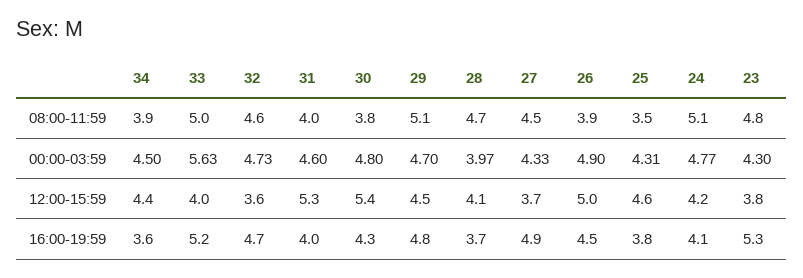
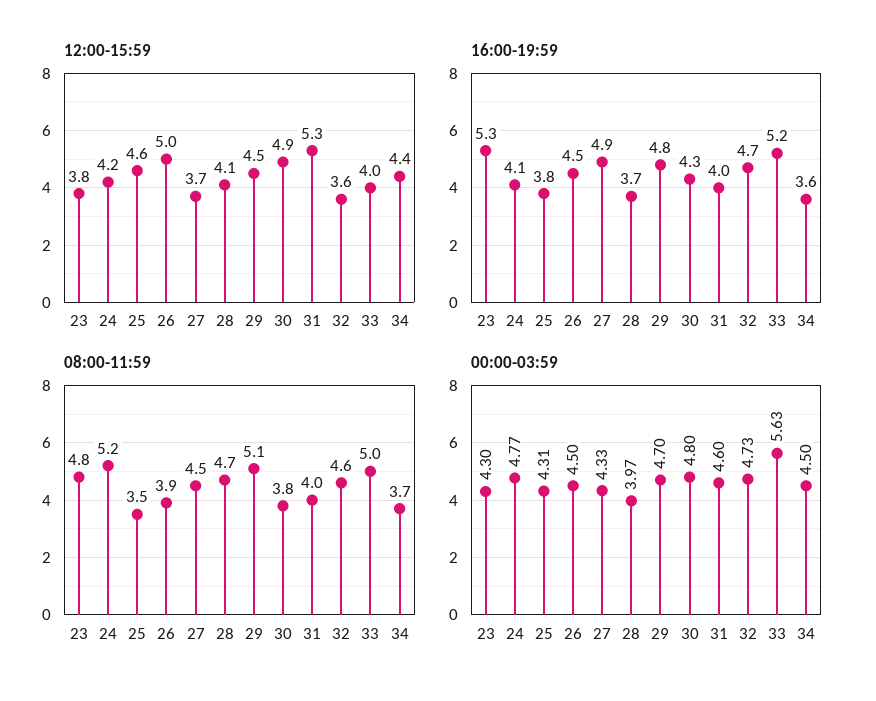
08:00-11:59, 34: 3.9 -> 3.7
08:00-11:59, 24: 5.1 -> 5.2
00:00-03:59, 26: 4.9 -> 4.5
12:00-15:59, 30: 5.4 -> 4.9

